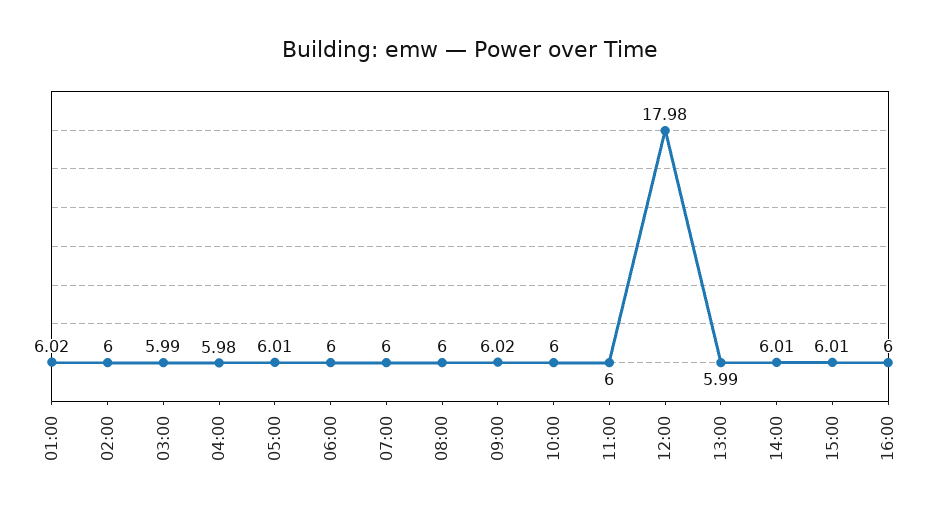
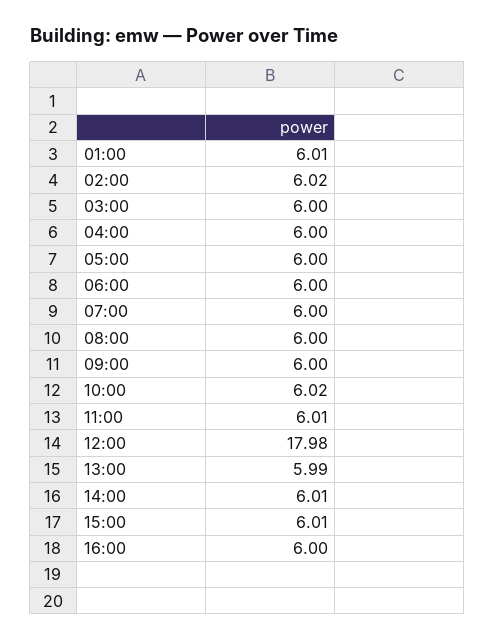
01:00: 6.02 -> 6.01
02:00: 6 -> 6.02
03:00: 5.99 -> 6
04:00: 5.98 -> 6
05:00: 6.01 -> 6
09:00: 6.02 -> 6
10:00: 6 -> 6.02
11:00: 6 -> 6.01

